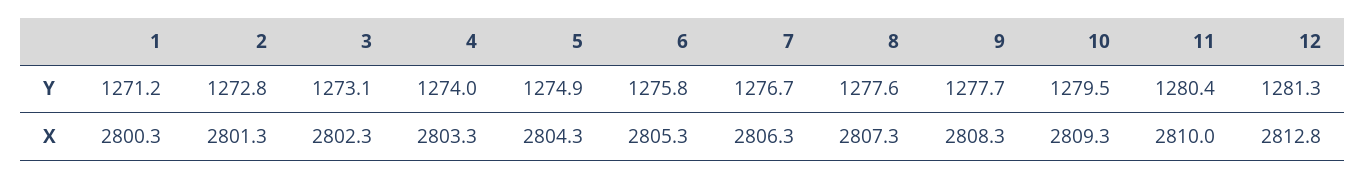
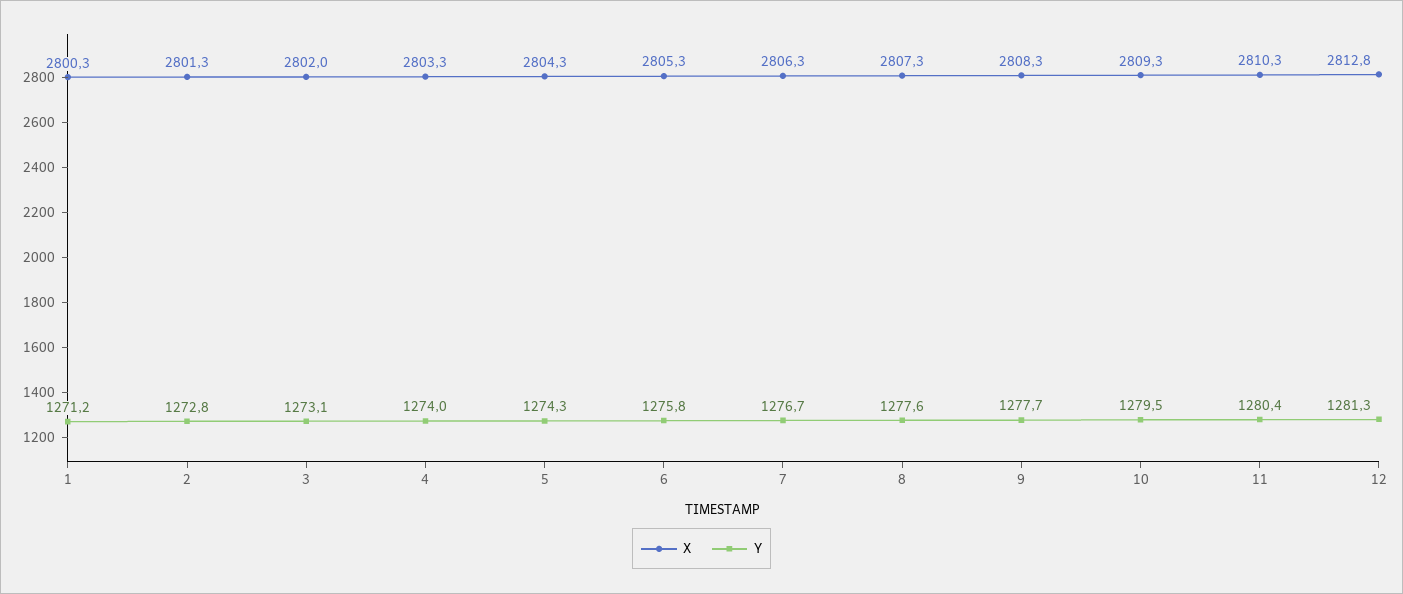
Y, 5: 1274.9 -> 1274.3
X, 3: 2802.3 -> 2802
X, 11: 2810 -> 2810.3

